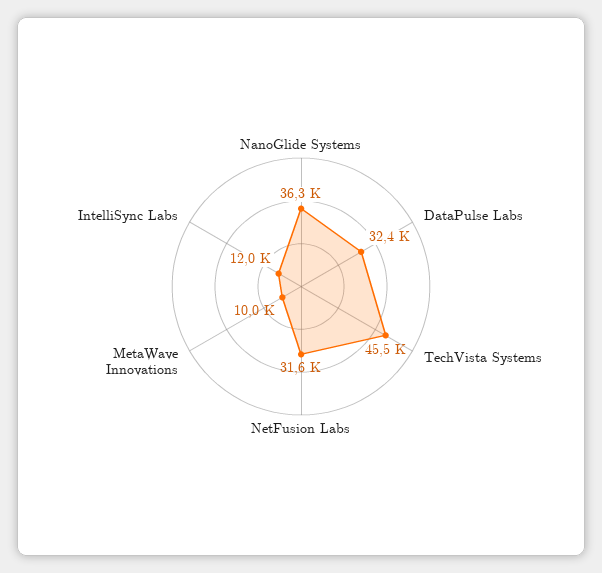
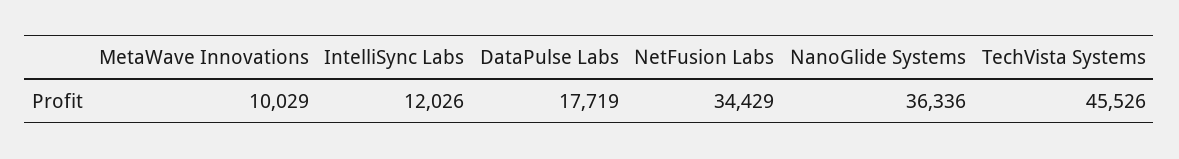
DataPulse Labs: 32400 -> 17719
NetFusion Labs: 31600 -> 34429

